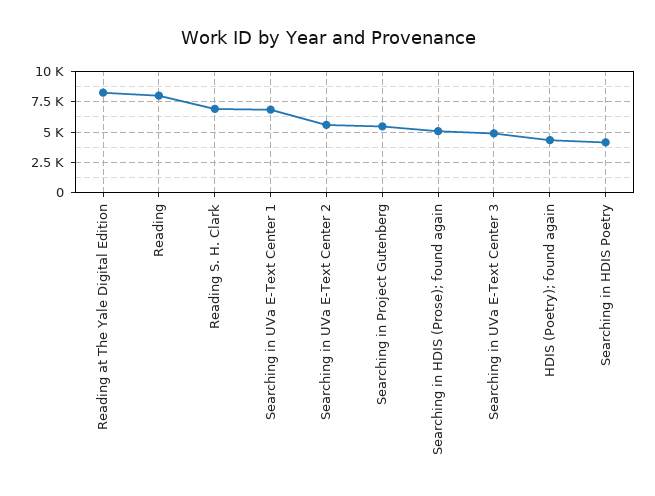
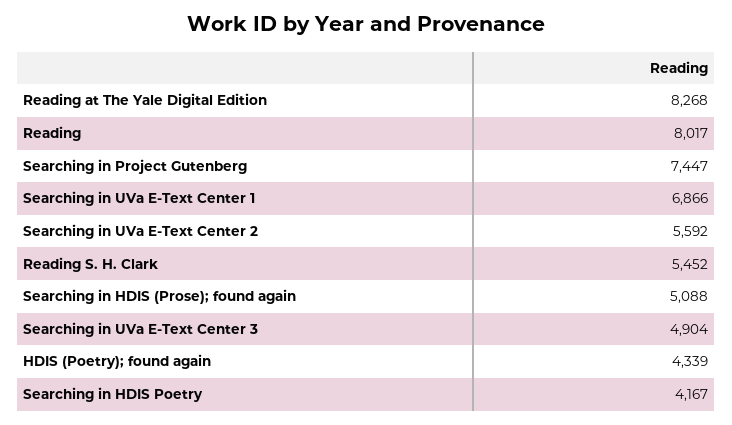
Reading S. H. Clark: 7000 -> 5452
Searching in Project Gutenberg: 5500 -> 7447

